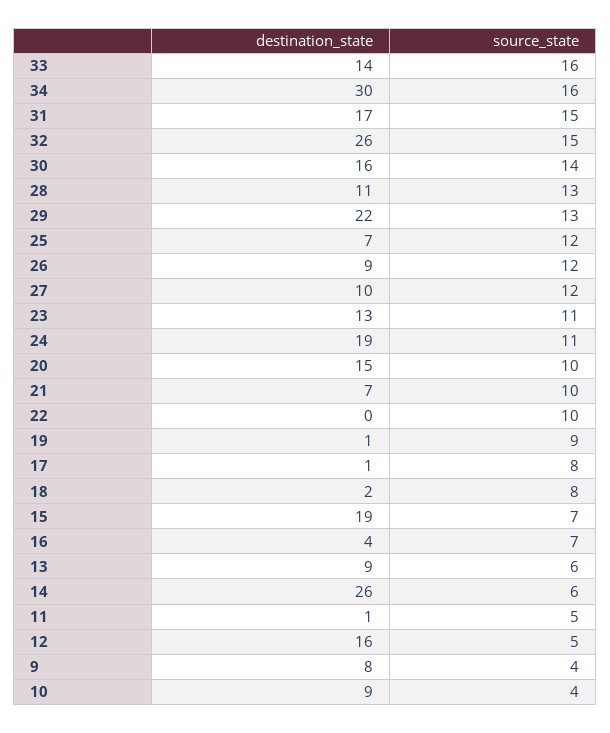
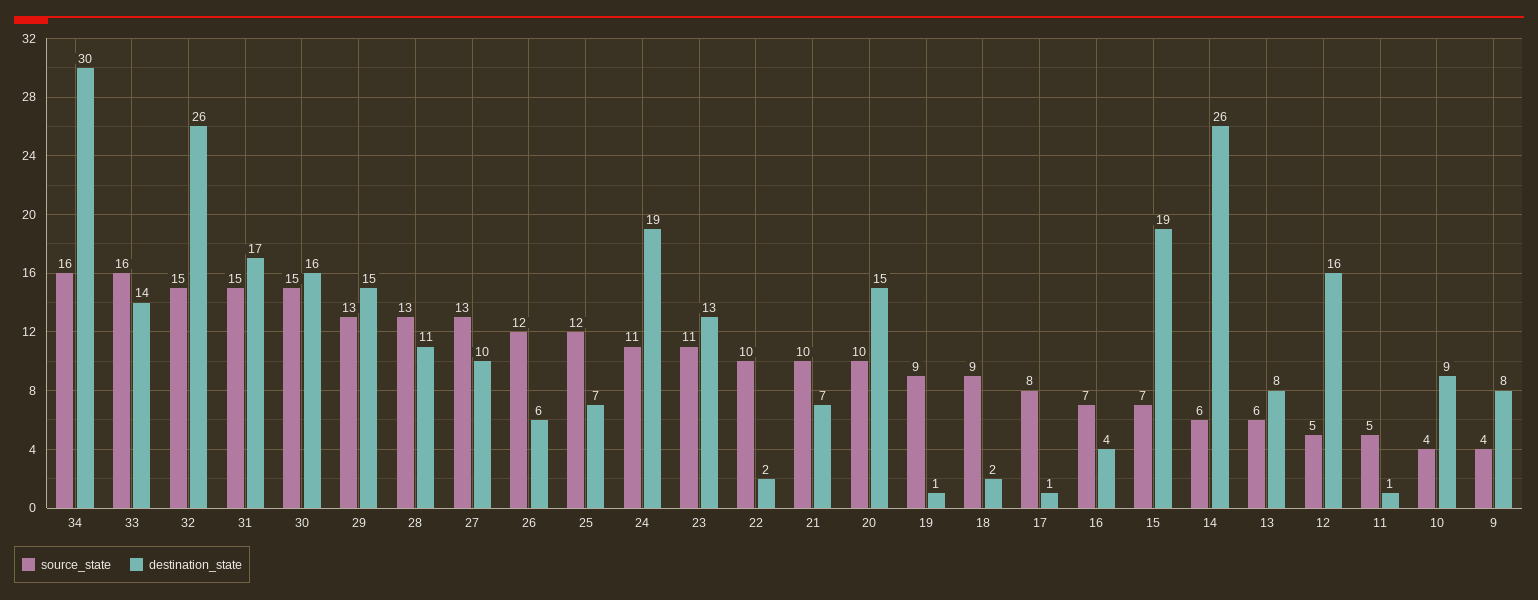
source_state, 30: 14 -> 15
destination_state, 29: 22 -> 15
destination_state, 26: 9 -> 6
source_state, 27: 12 -> 13
destination_state, 22: 0 -> 2
source_state, 18: 8 -> 9
destination_state, 13: 9 -> 8

